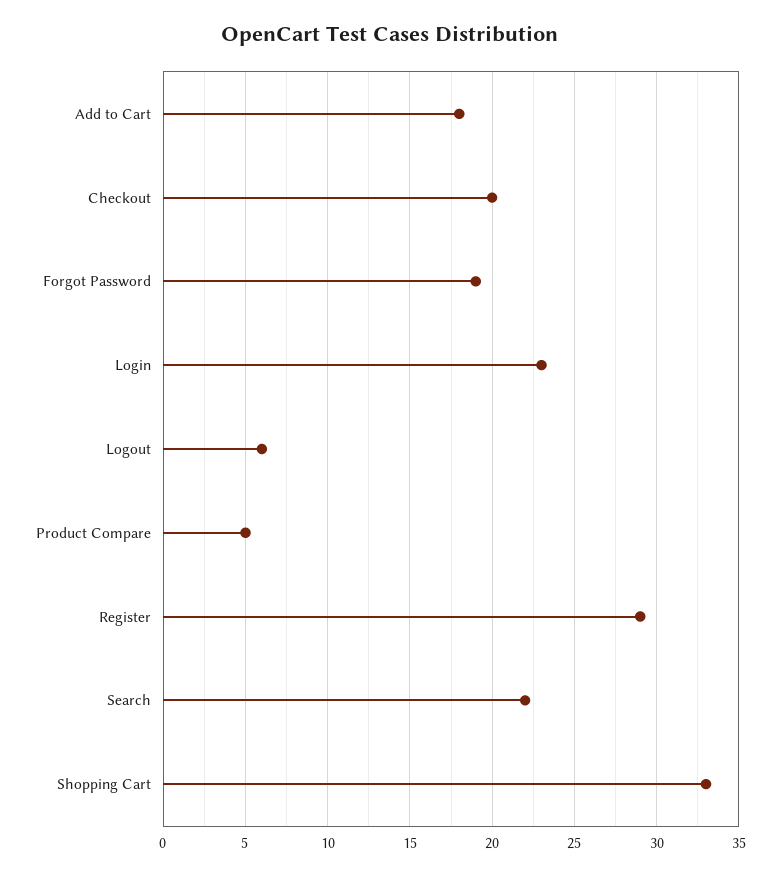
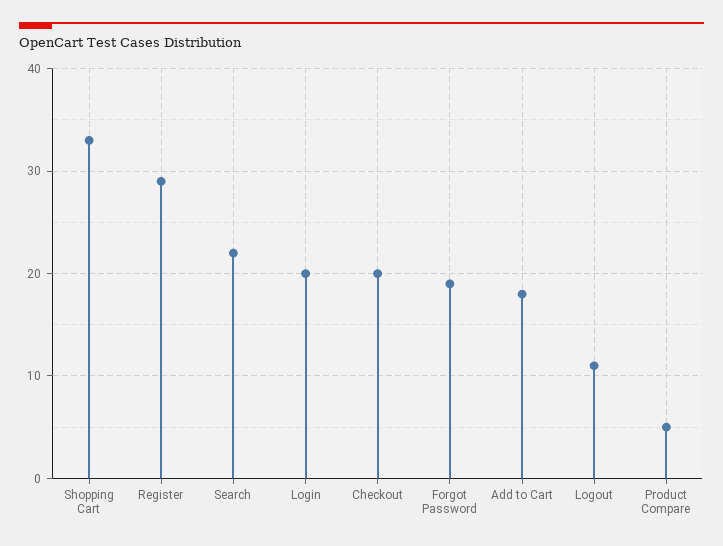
Login: 23 -> 20
Logout: 6 -> 11

